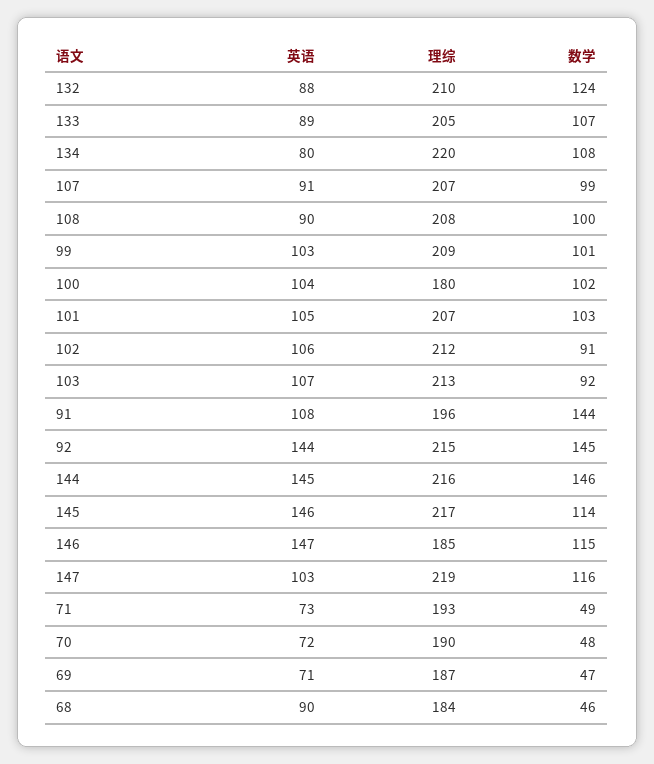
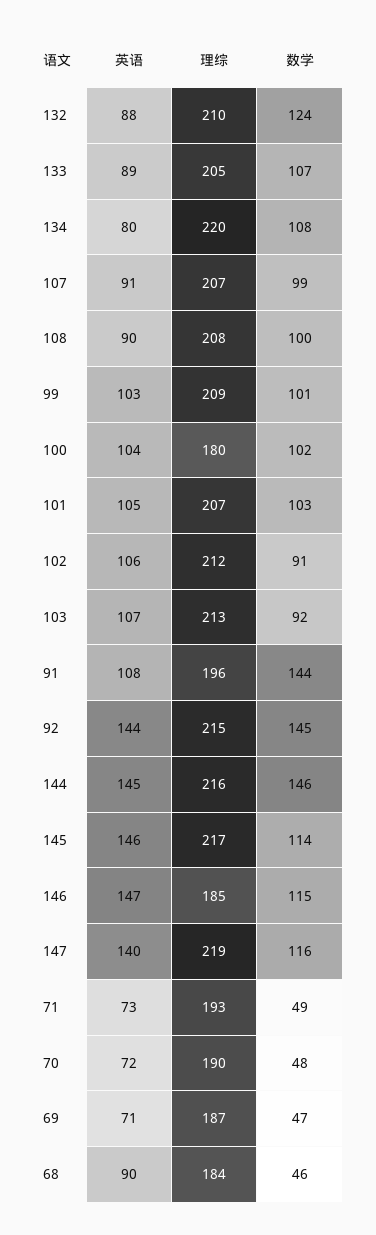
英语, 147: 103 -> 140

